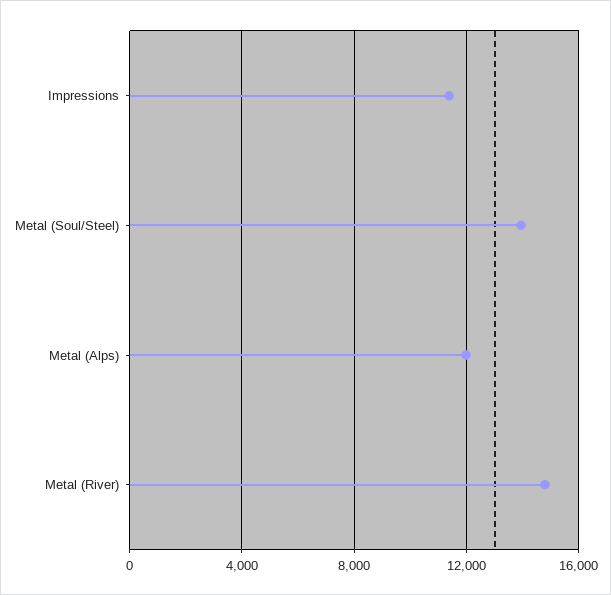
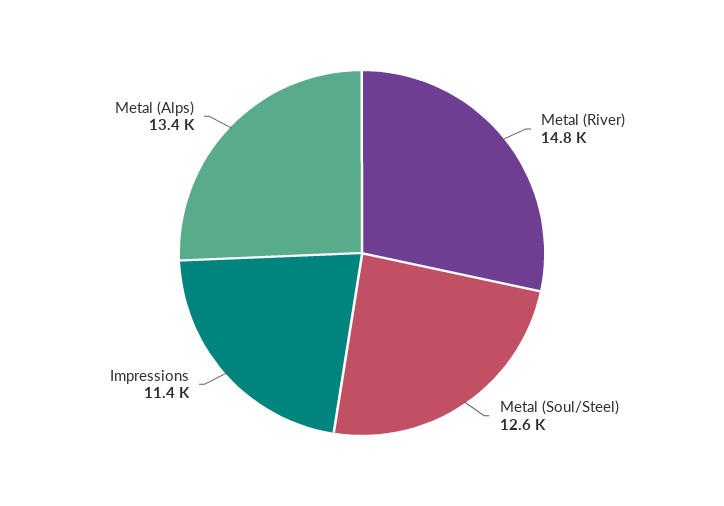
Metal (Soul/Steel): 14000 -> 12600
Metal (Alps): 12000 -> 13400

